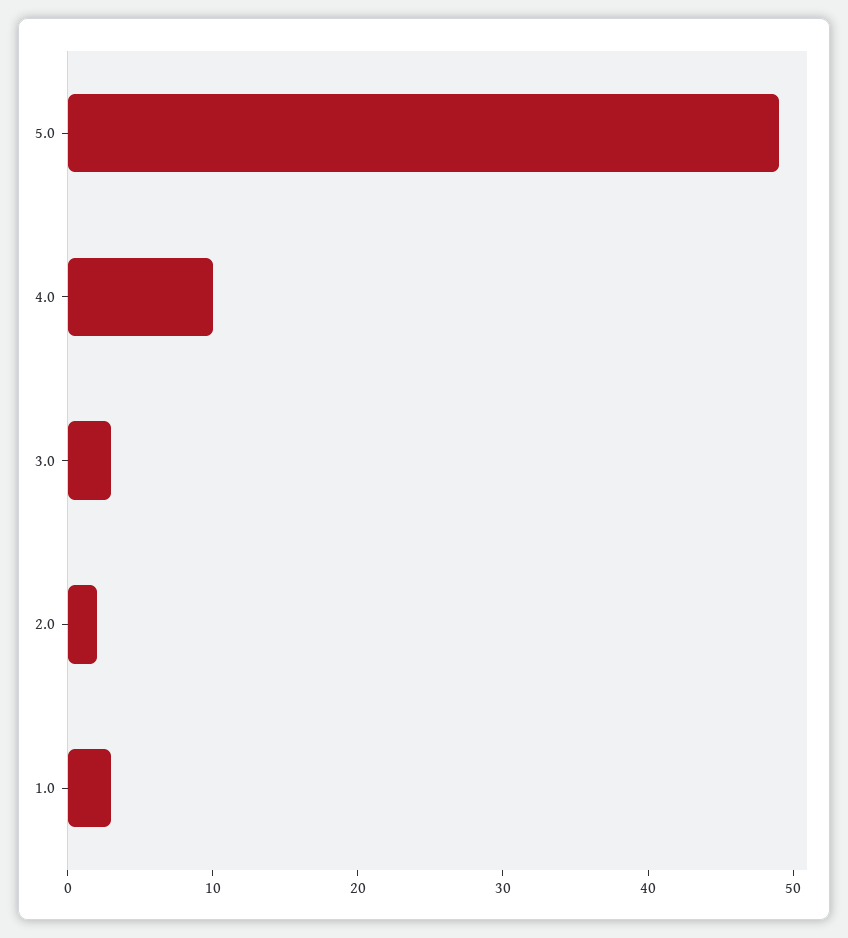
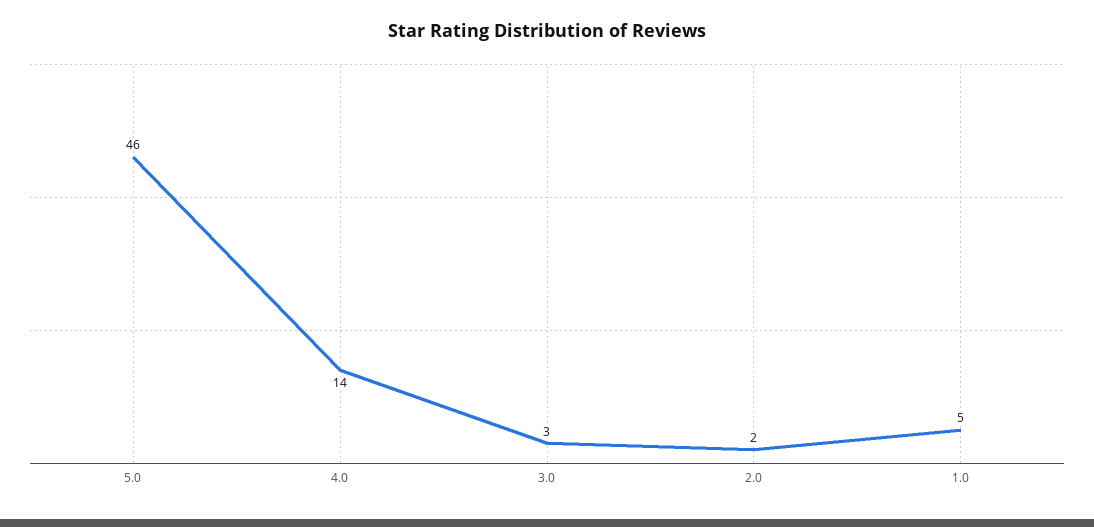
5.0: 49 -> 46
4.0: 10 -> 14
1.0: 3 -> 5

